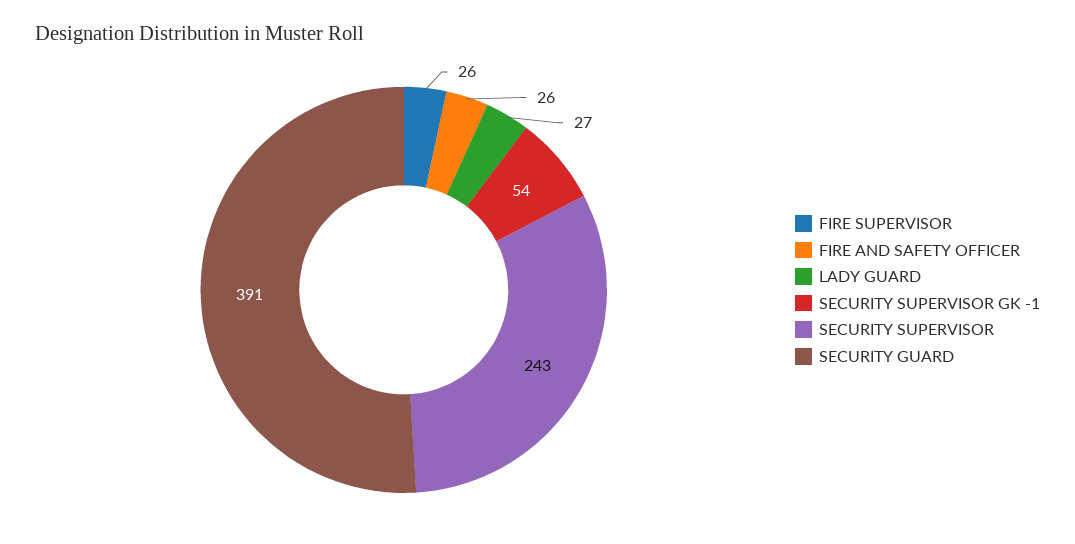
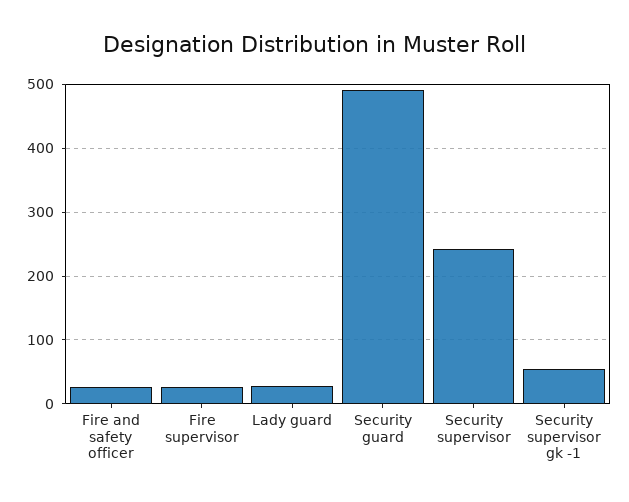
SECURITY GUARD: 391 -> 490

